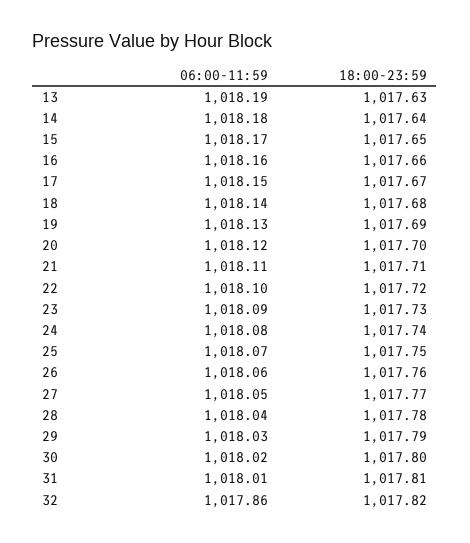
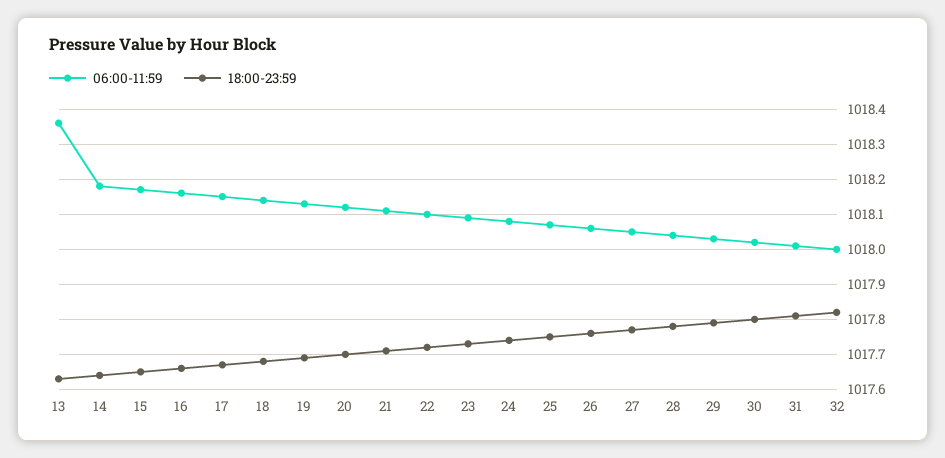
06:00-11:59, 13: 1018.19 -> 1018.35
06:00-11:59, 32: 1017.86 -> 1018

